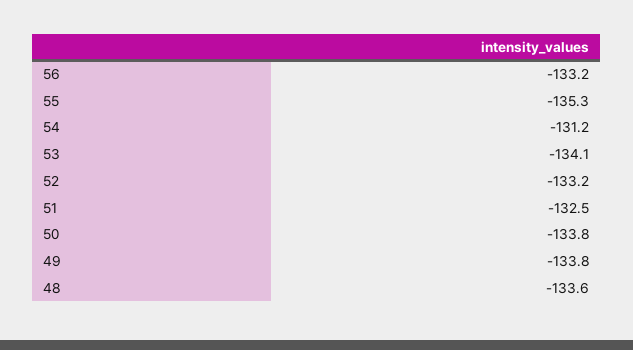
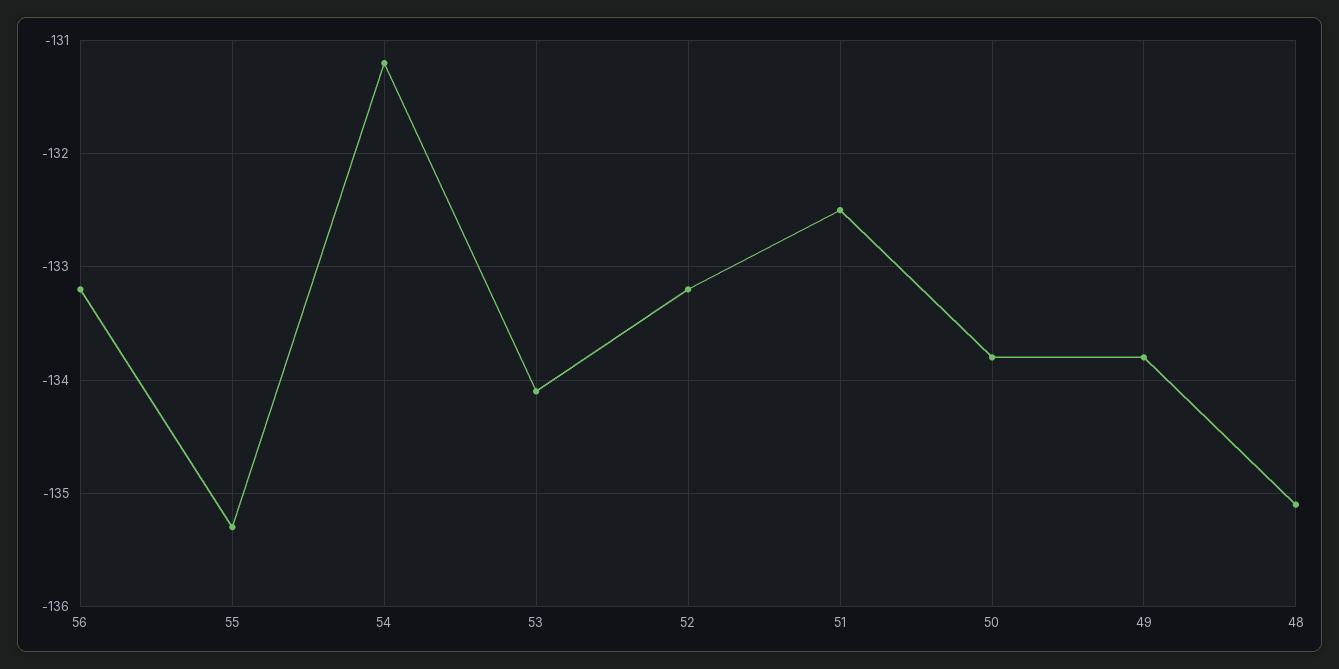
48: -133.6 -> -135.1

